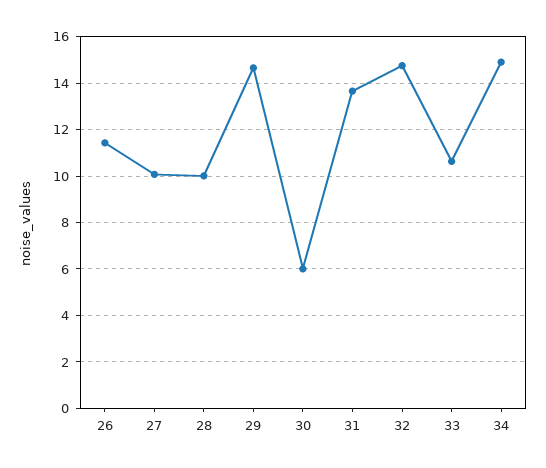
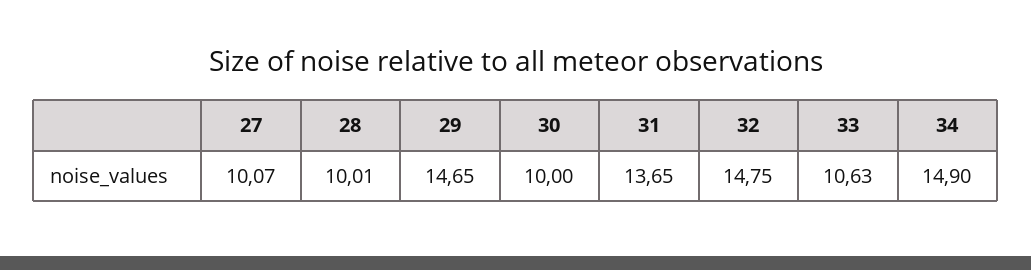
26: 11.5 -> none
30: 6 -> 10

